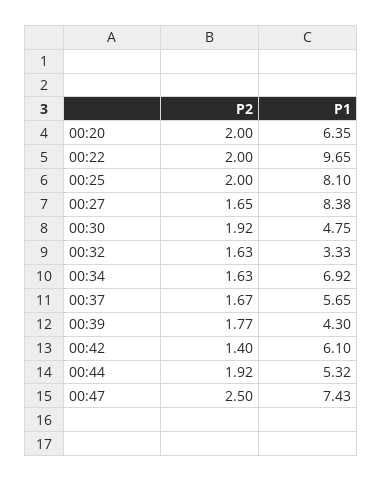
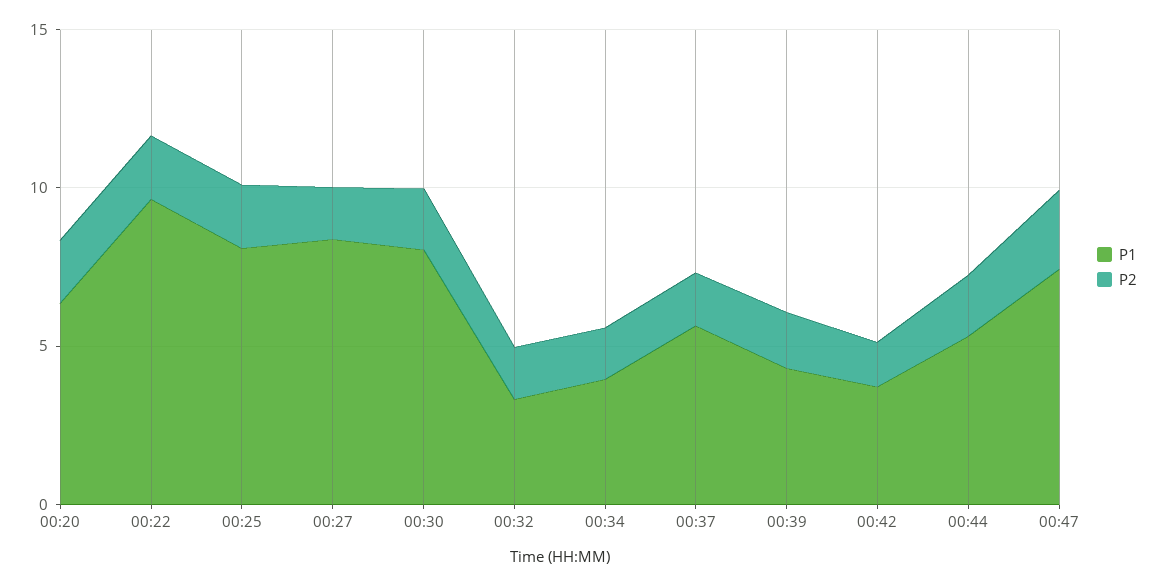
P1, 00:30: 4.75 -> 8
P1, 00:34: 6.92 -> 4
P1, 00:42: 6.1 -> 4

